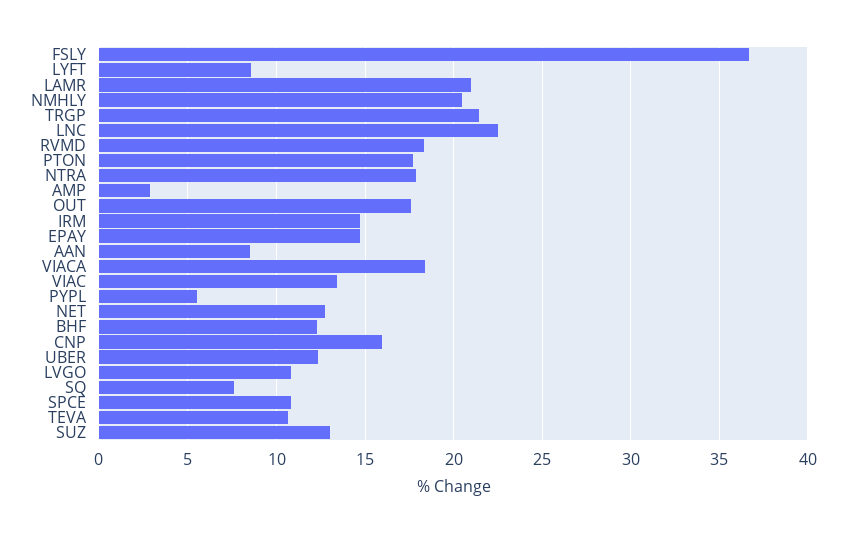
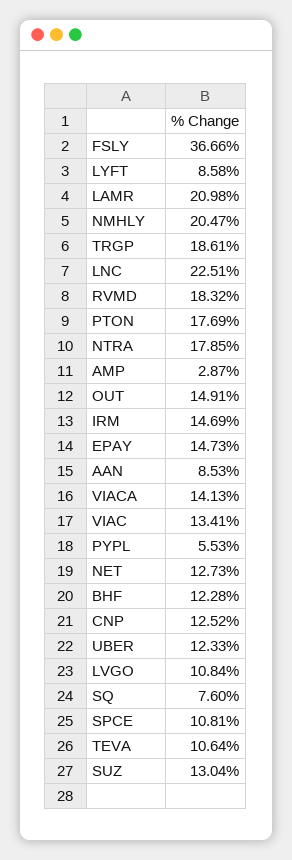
TRGP: 21.5 -> 18.61
OUT: 17.5 -> 14.91
VIACA: 18.5 -> 14.13
CNP: 16 -> 12.52

